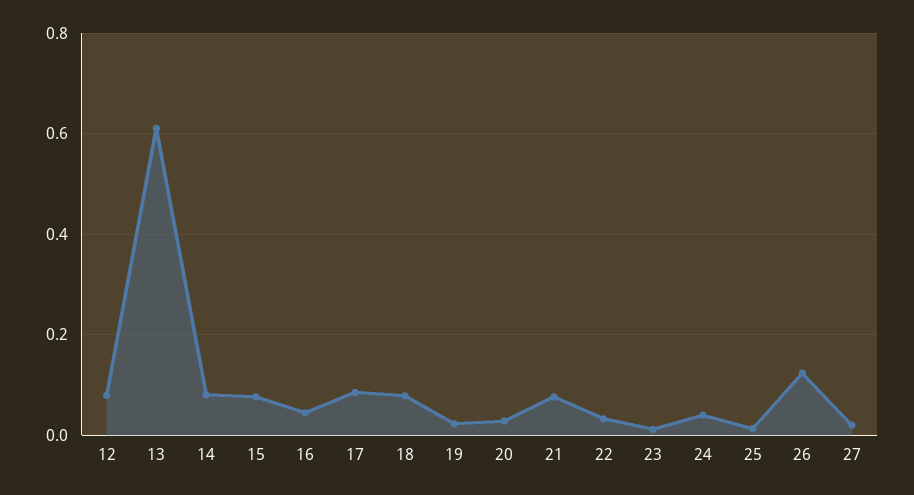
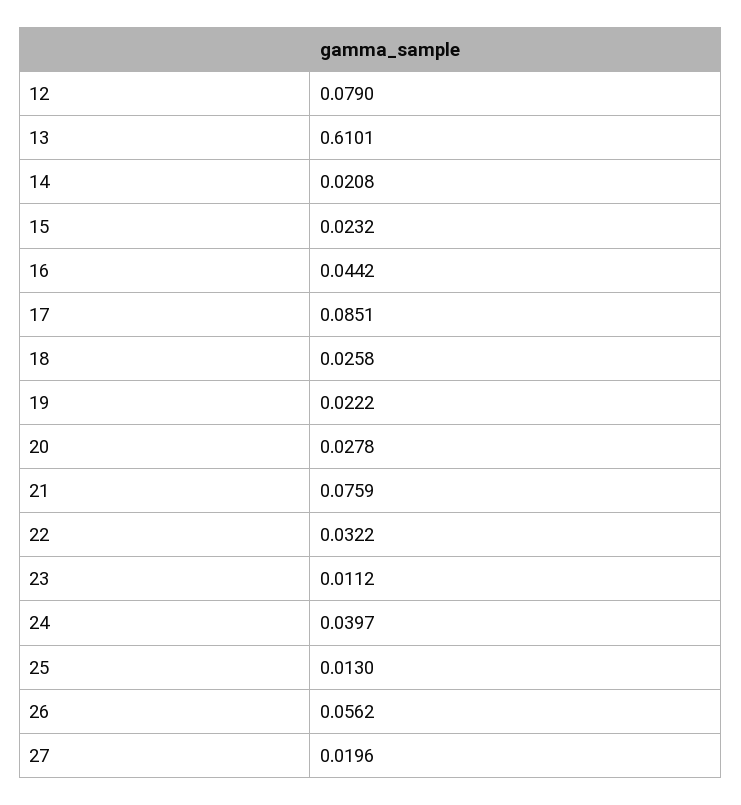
14: 0.08 -> 0.0208
15: 0.08 -> 0.0232
18: 0.08 -> 0.0258
26: 0.12 -> 0.0562

